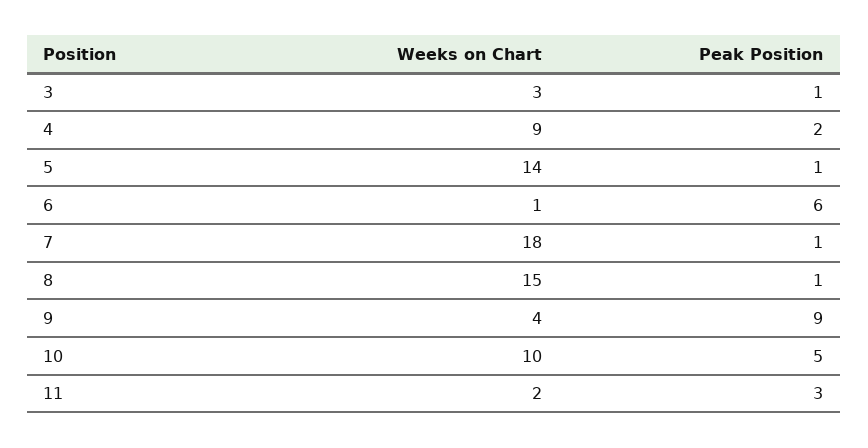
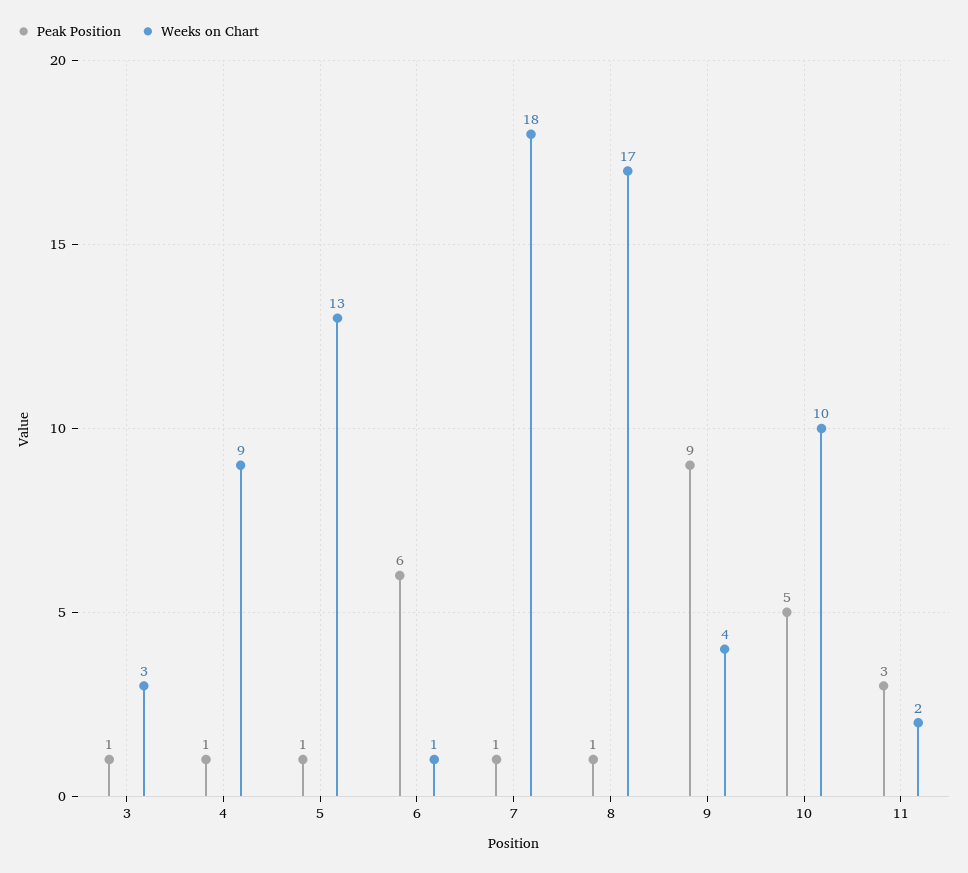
Peak Position, 4: 2 -> 1
Weeks on Chart, 5: 14 -> 13
Weeks on Chart, 8: 15 -> 17

